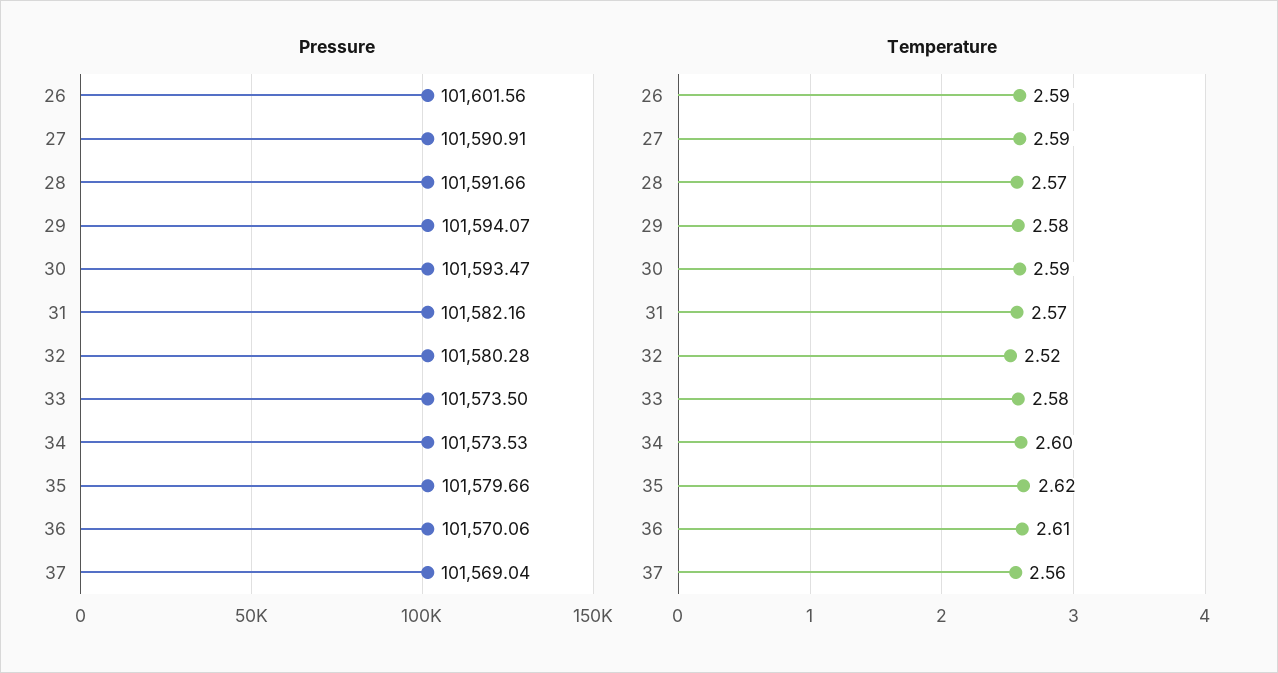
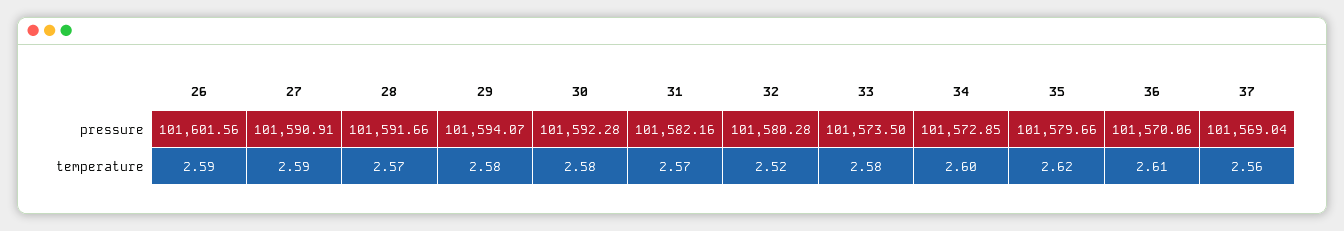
Pressure, 30: 101593.47 -> 101592.28
Pressure, 34: 101573.53 -> 101572.85
Temperature, 30: 2.59 -> 2.58

